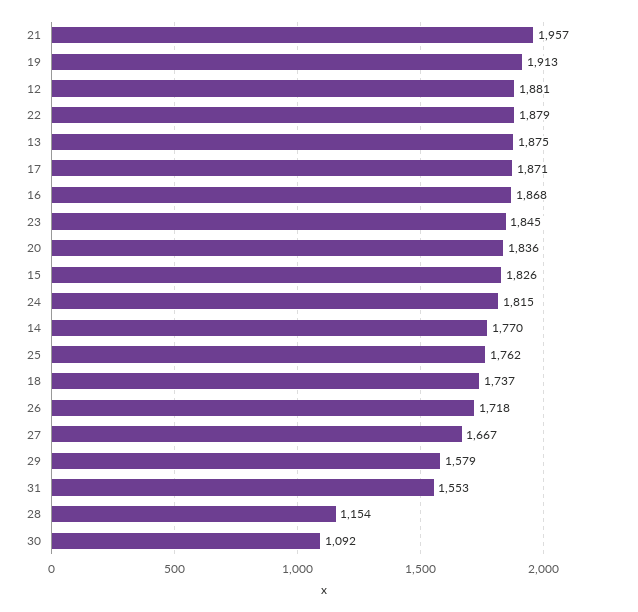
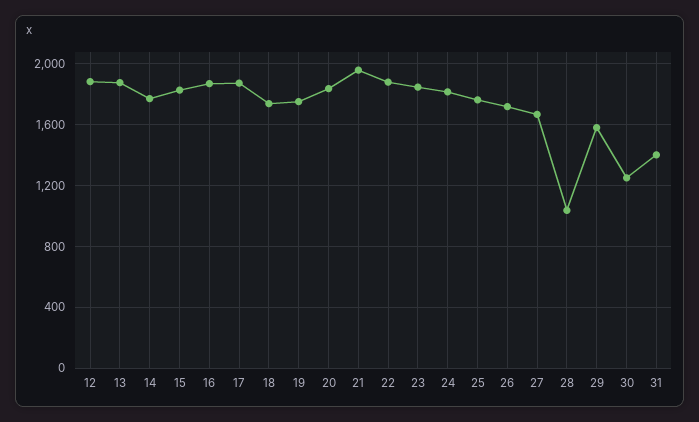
19: 1913 -> 1750
31: 1553 -> 1400
28: 1154 -> 1050
30: 1092 -> 1250

